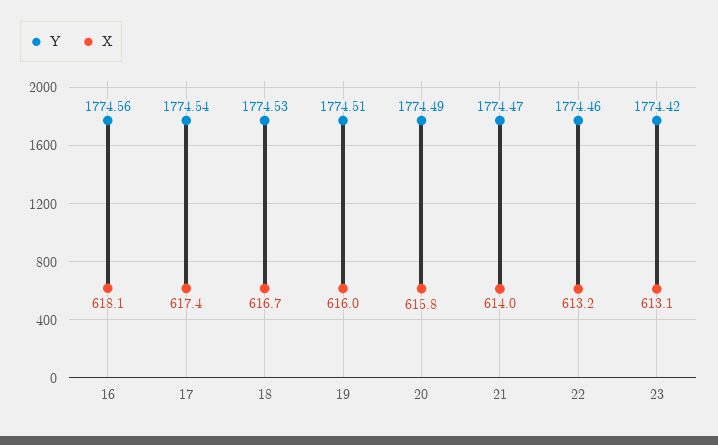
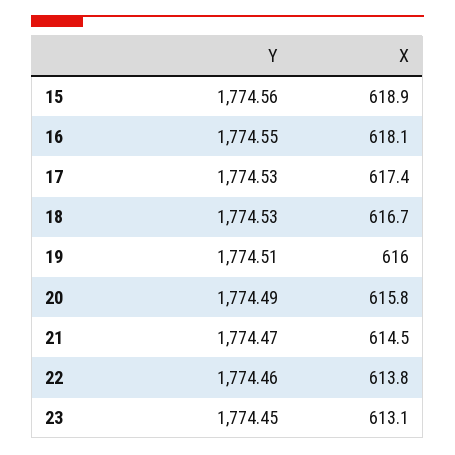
Y, 16: 1774.56 -> 1774.55
Y, 17: 1774.54 -> 1774.53
X, 21: 614 -> 614.5
X, 22: 613.2 -> 613.8
Y, 23: 1774.42 -> 1774.45
Y, 15: none -> 1774.56
X, 15: none -> 618.9

